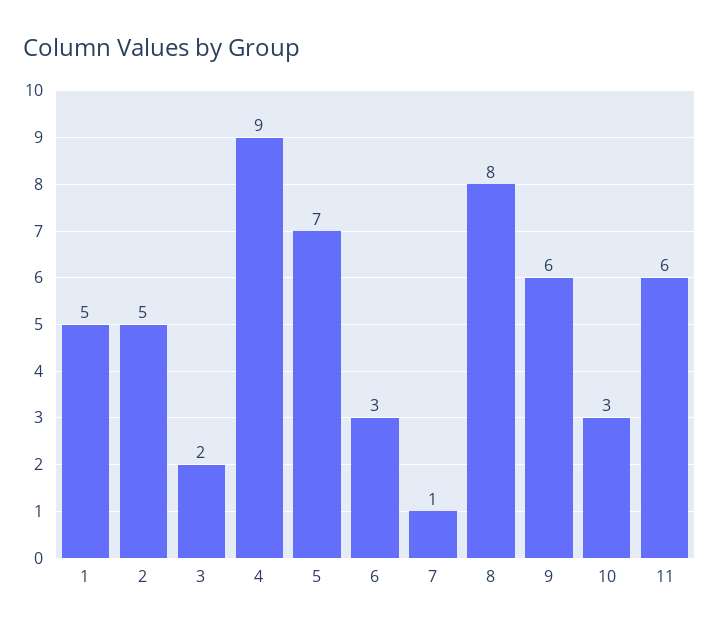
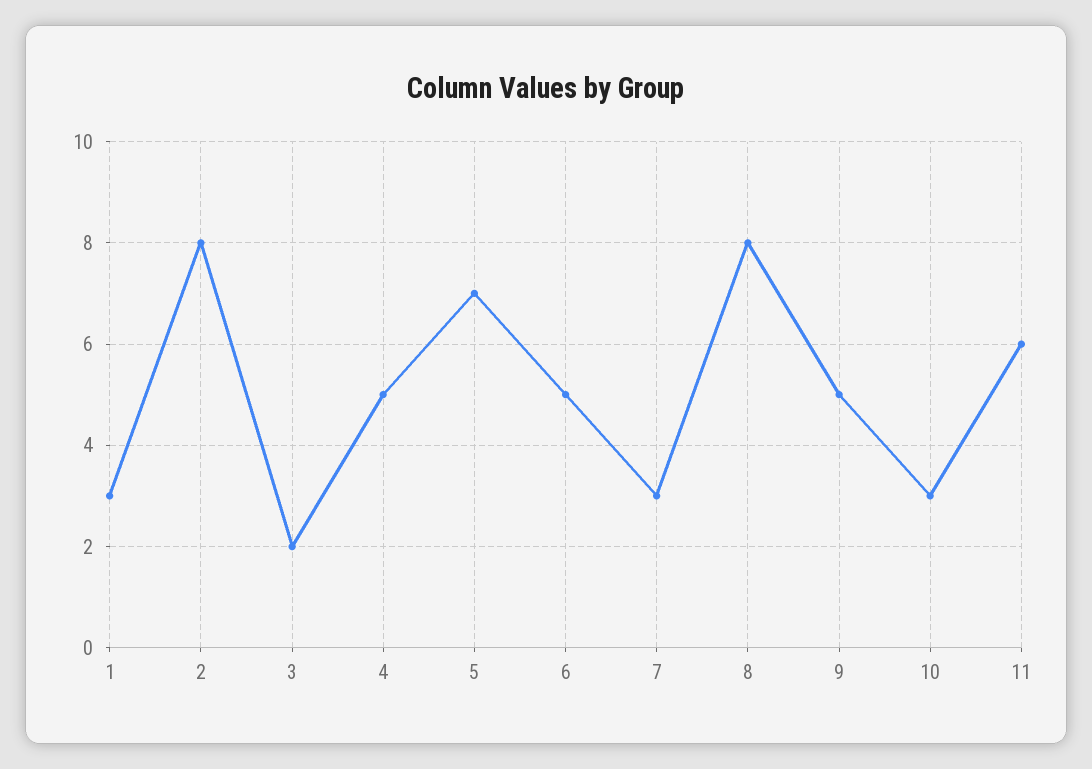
1: 5 -> 3
2: 5 -> 8
4: 9 -> 5
6: 3 -> 5
7: 1 -> 3
9: 6 -> 5

